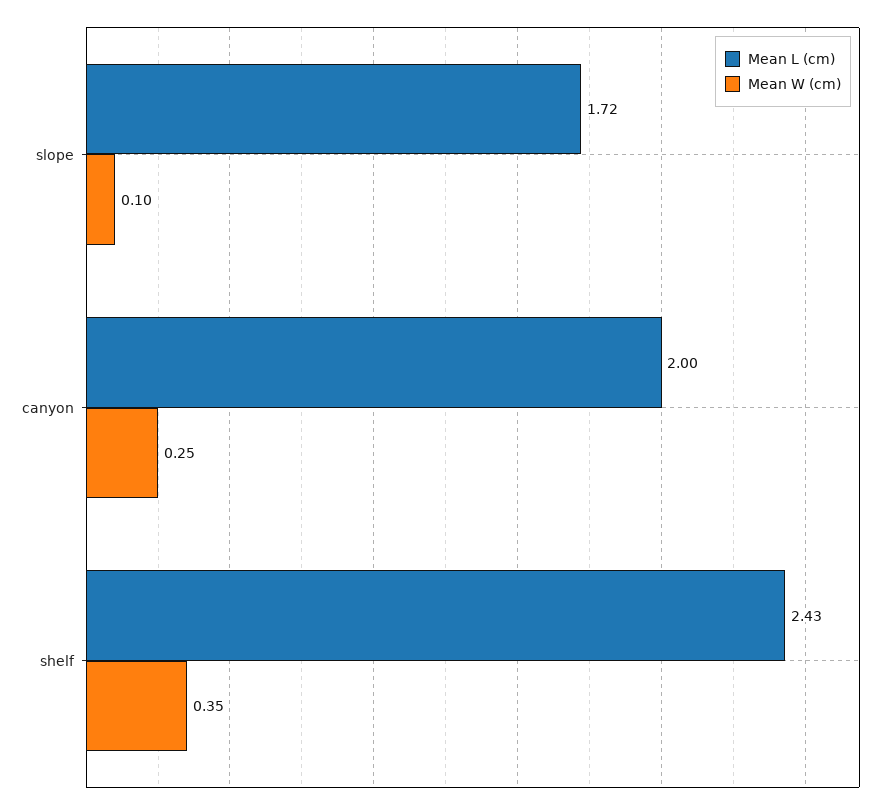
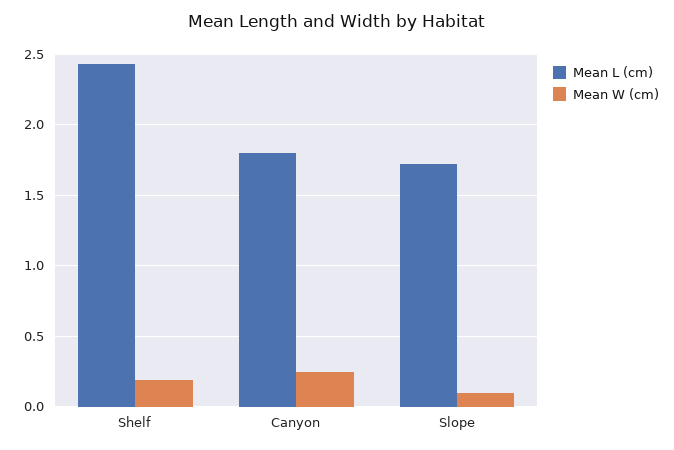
Mean L (cm), canyon: 2 -> 1.8
Mean W (cm), shelf: 0.35 -> 0.2

